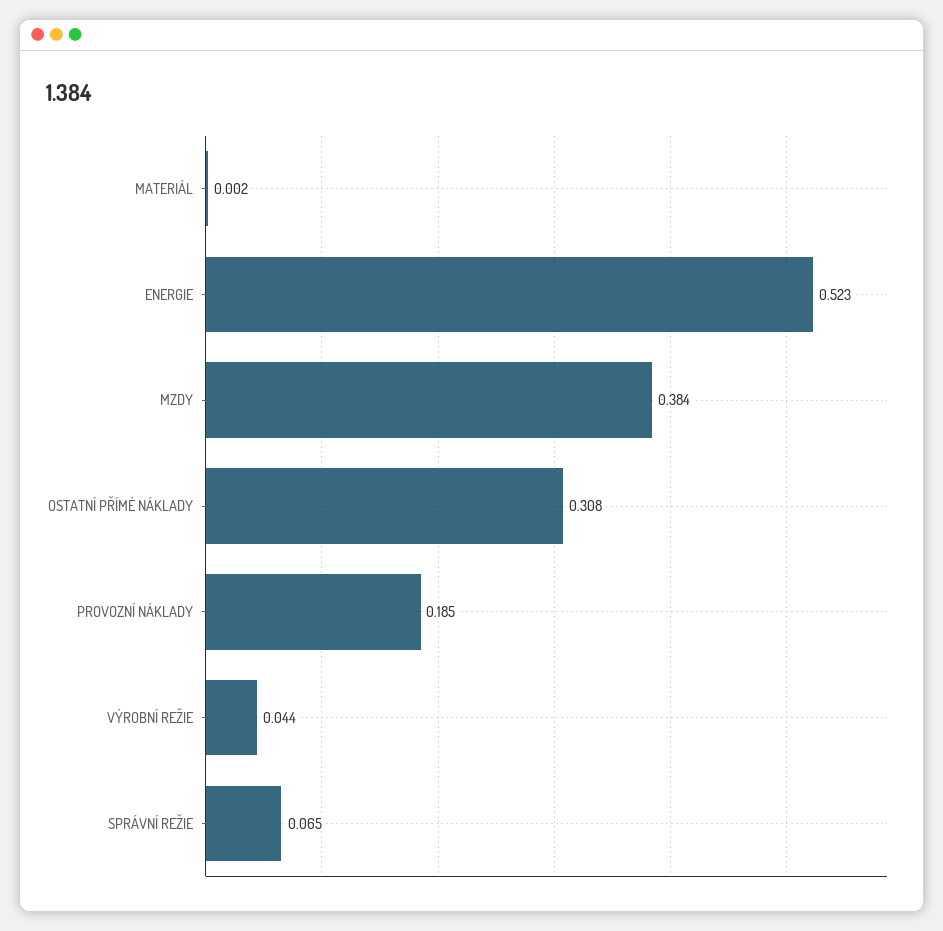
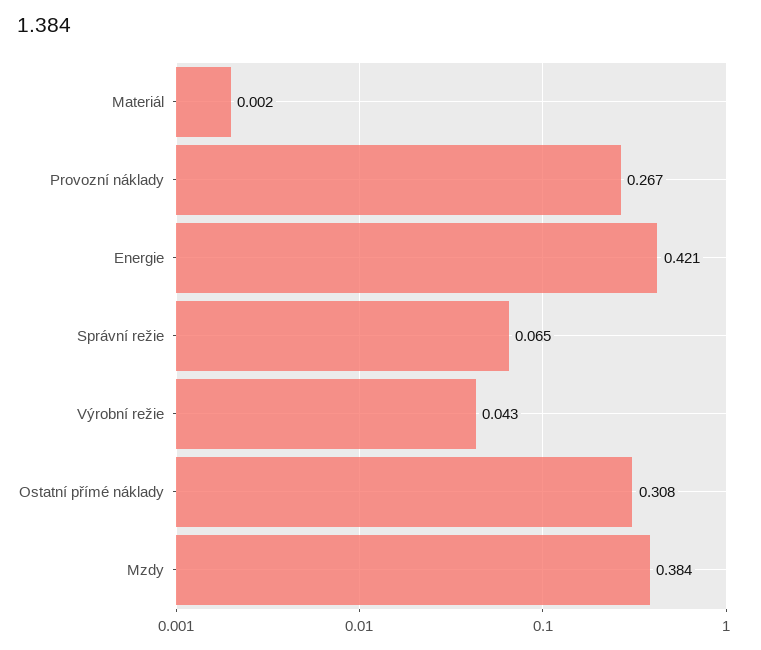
ENERGIE: 0.523 -> 0.421
PROVOZNÍ NÁKLADY: 0.185 -> 0.267
VÝROBNÍ REŽIE: 0.044 -> 0.043

